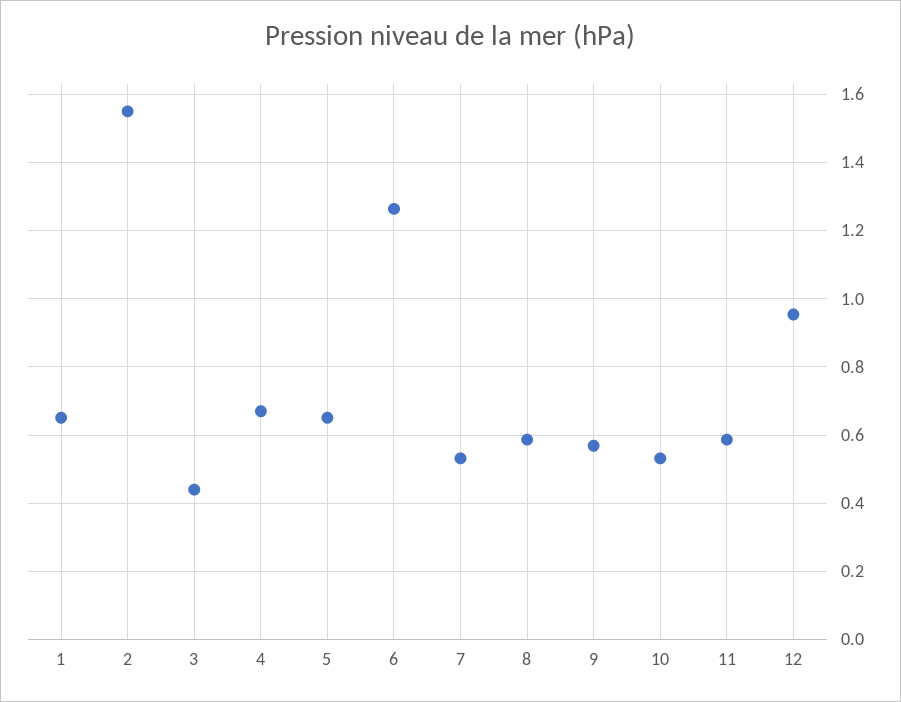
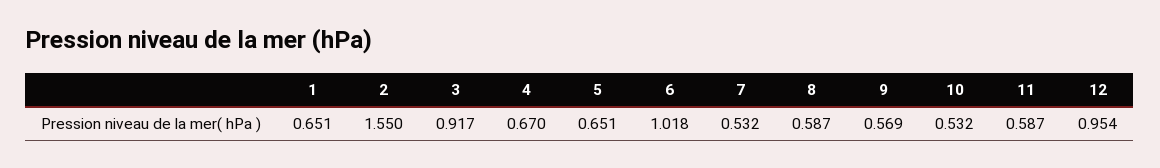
3: 0.44 -> 0.917
6: 1.26 -> 1.018

